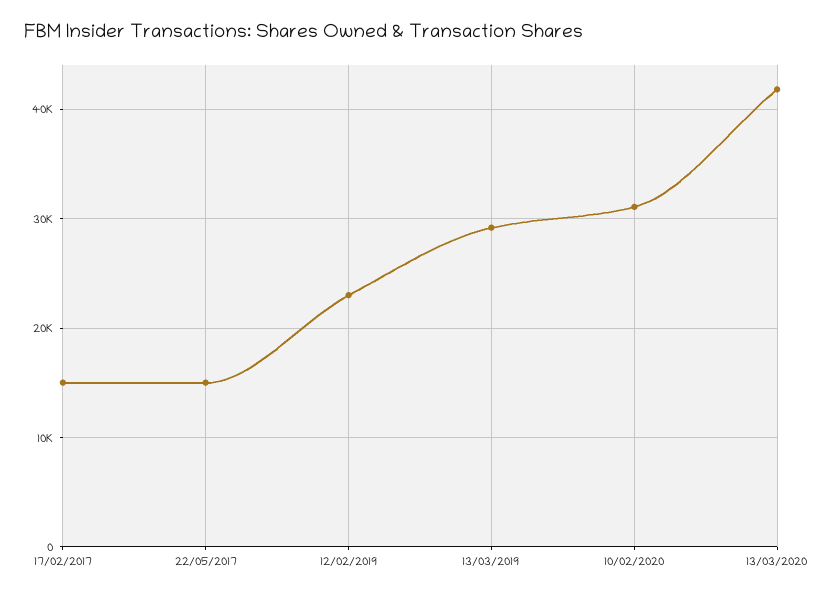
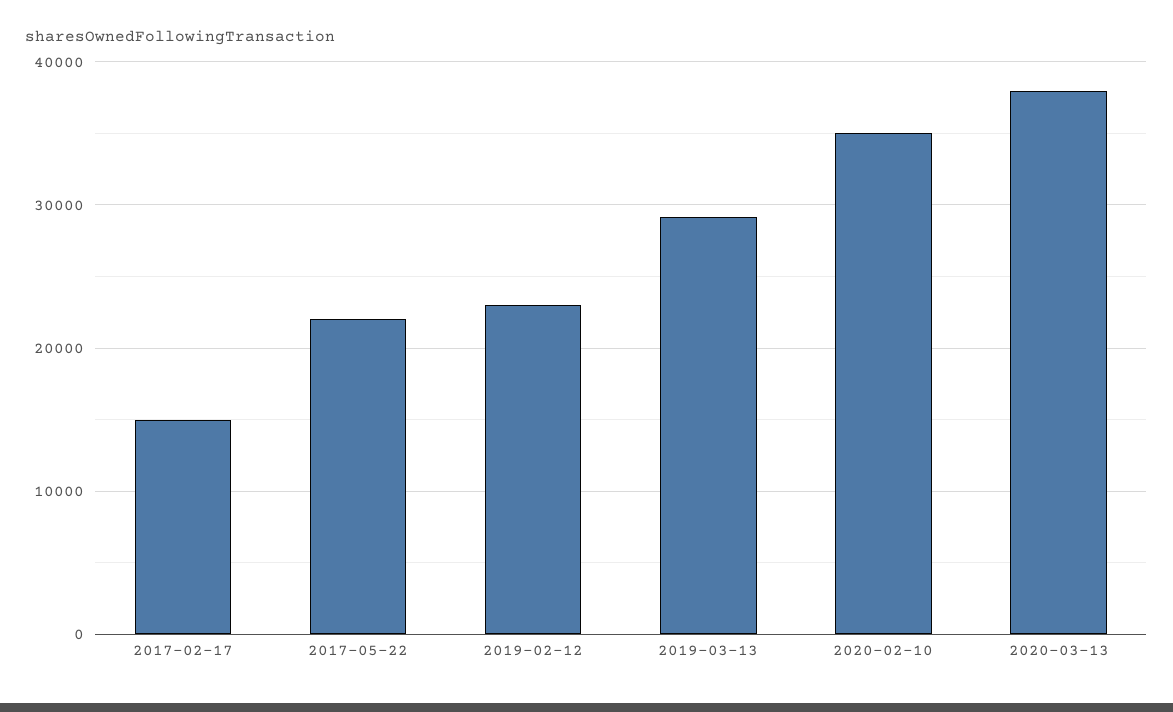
22/05/2017: 15000 -> 22000
10/02/2020: 31000 -> 35000
13/03/2020: 42000 -> 38000

